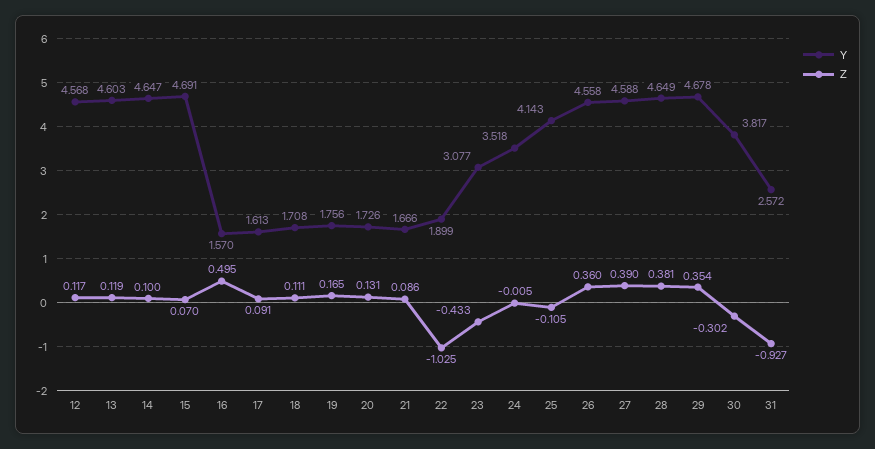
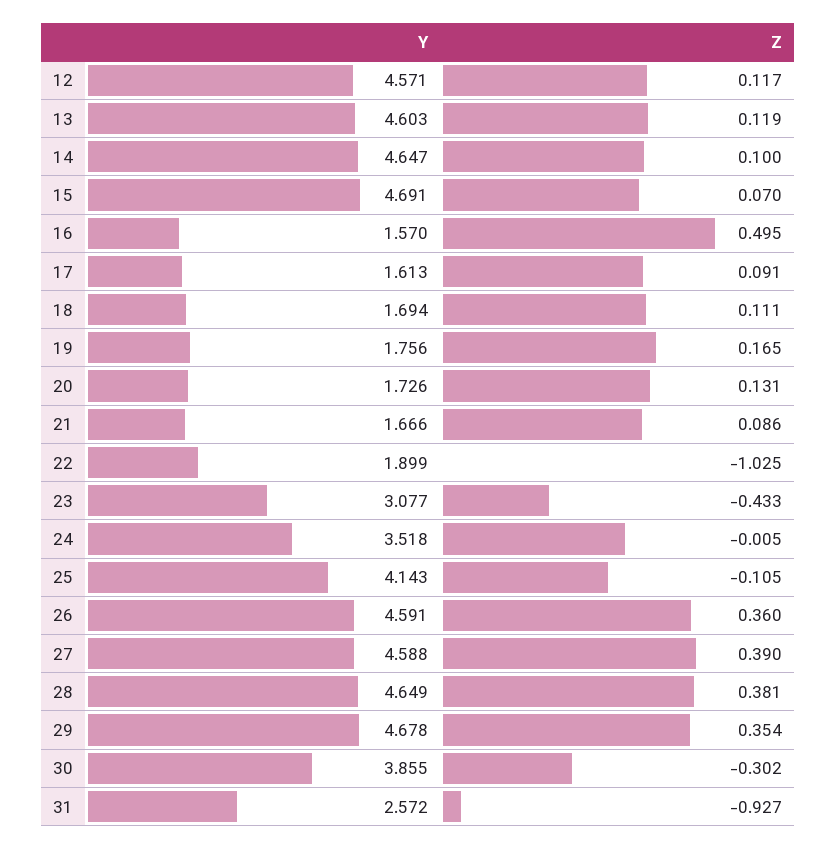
Y, 12: 4.568 -> 4.571
Y, 18: 1.708 -> 1.694
Y, 26: 4.558 -> 4.591
Y, 30: 3.817 -> 3.855

